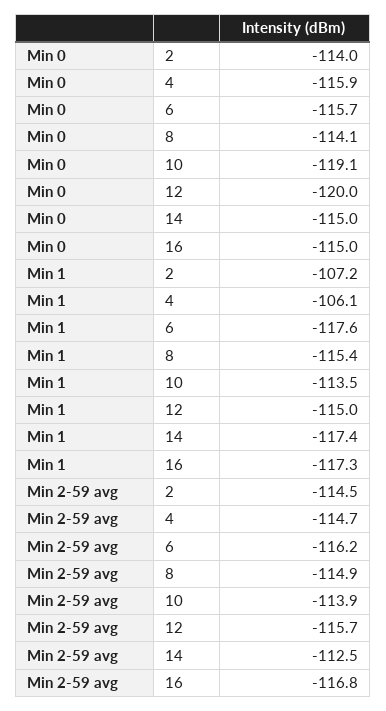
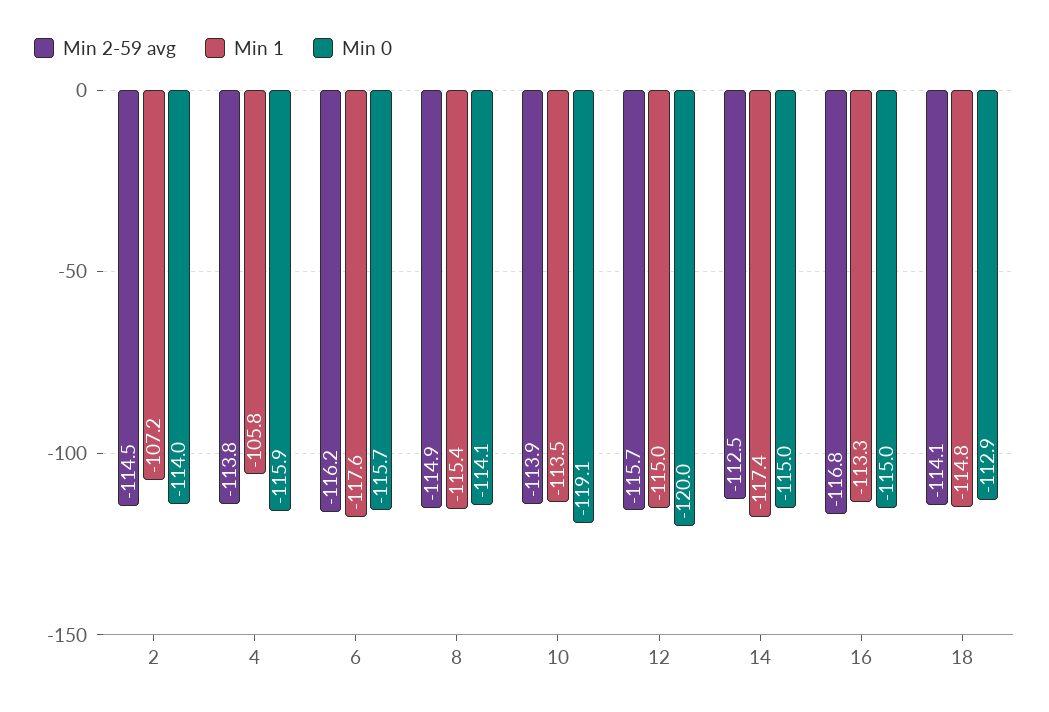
Min 1, 4: -106.1 -> -105.8
Min 1, 16: -117.3 -> -113.3
Min 2-59 avg, 4: -114.7 -> -113.8
Min 2-59 avg, 18: none -> -114.1
Min 1, 18: none -> -114.8
Min 0, 18: none -> -112.9

